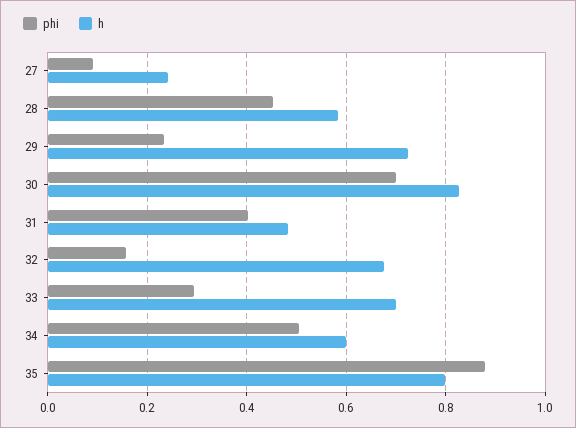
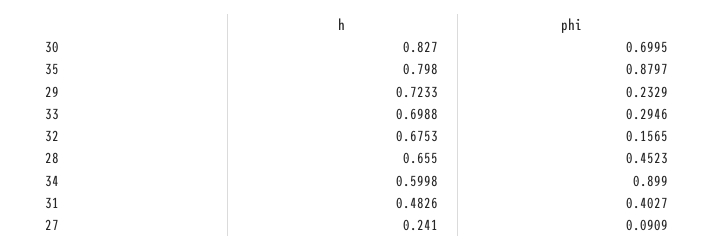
h, 28: 0.58 -> 0.655
phi, 34: 0.5 -> 0.899

